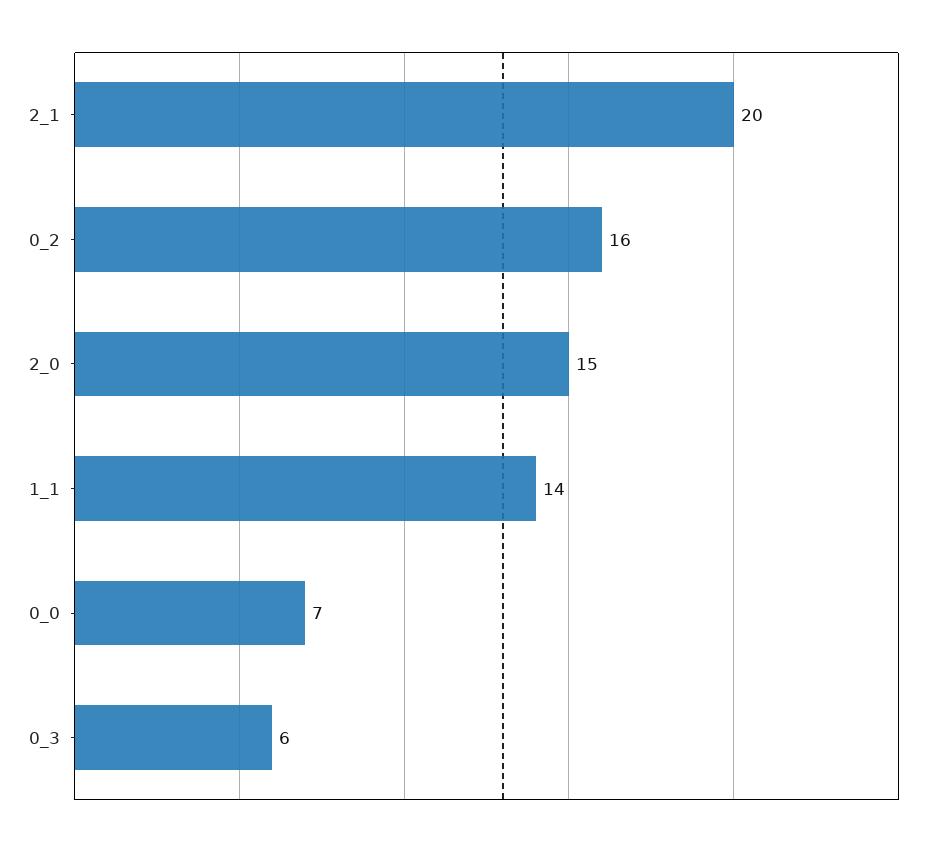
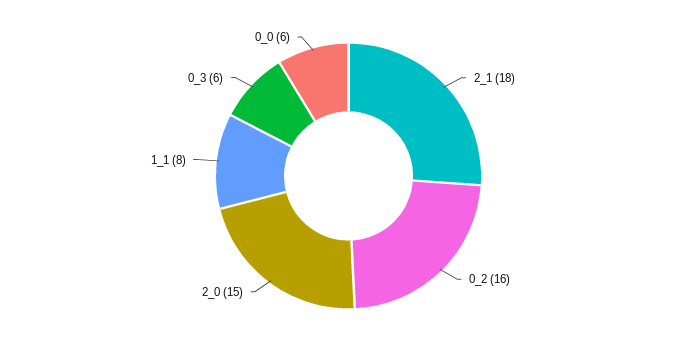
2_1: 20 -> 18
1_1: 14 -> 8
0_0: 7 -> 6

